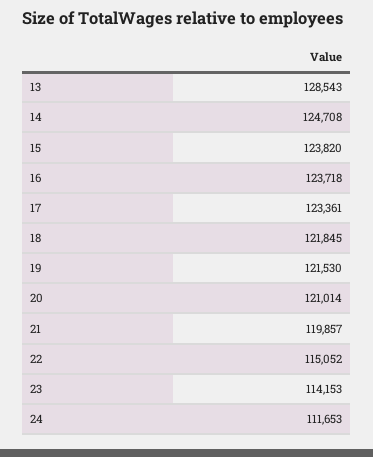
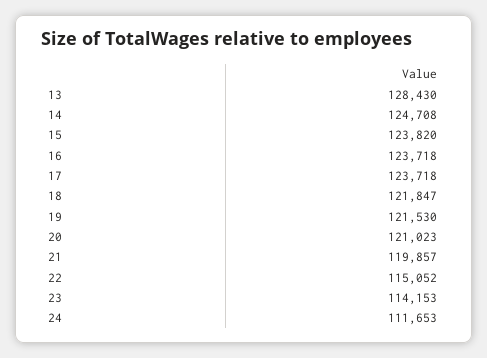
13: 128543 -> 128430
17: 123361 -> 123718
18: 121845 -> 121847
20: 121014 -> 121023

